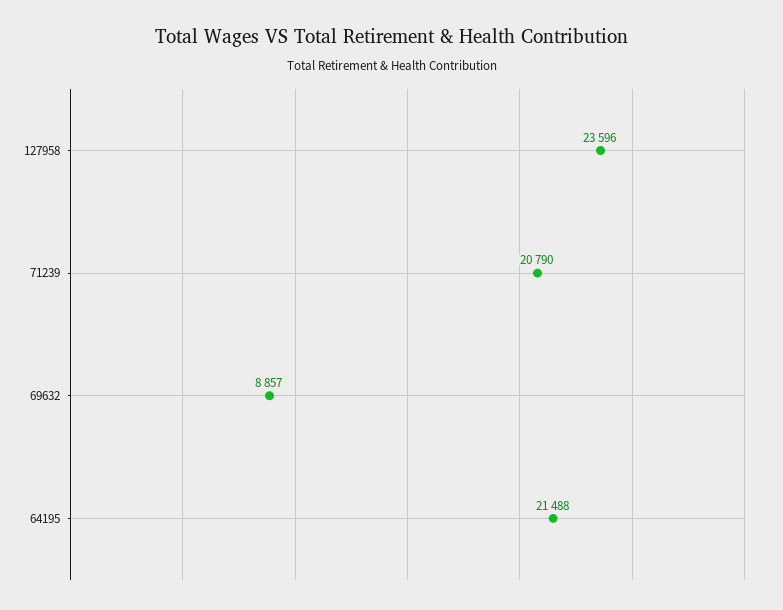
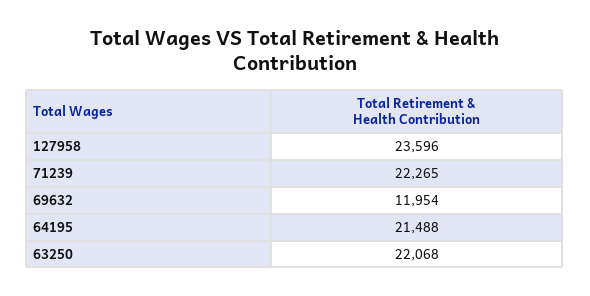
71239: 20790 -> 22265
69632: 8857 -> 11954
63250: none -> 22068

